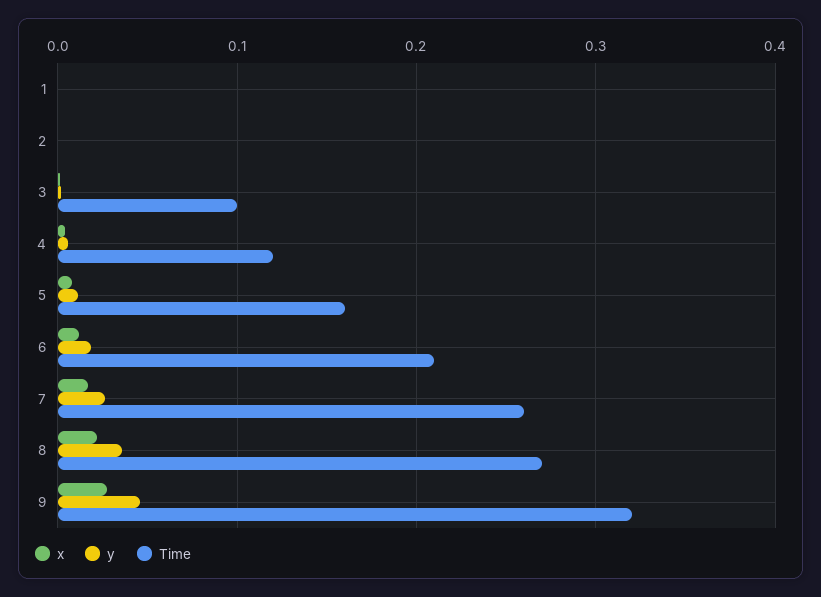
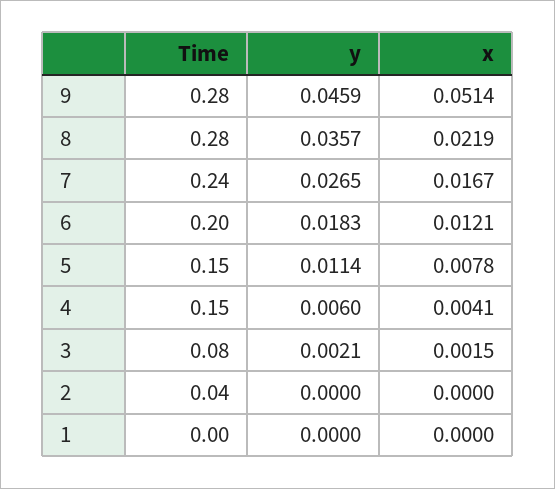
Time, 2: 0 -> 0.04
Time, 3: 0.1 -> 0.08
Time, 4: 0.12 -> 0.15
Time, 5: 0.16 -> 0.15
Time, 6: 0.21 -> 0.2
Time, 7: 0.26 -> 0.24
Time, 8: 0.27 -> 0.28
x, 9: 0.03 -> 0.0514
Time, 9: 0.32 -> 0.28

